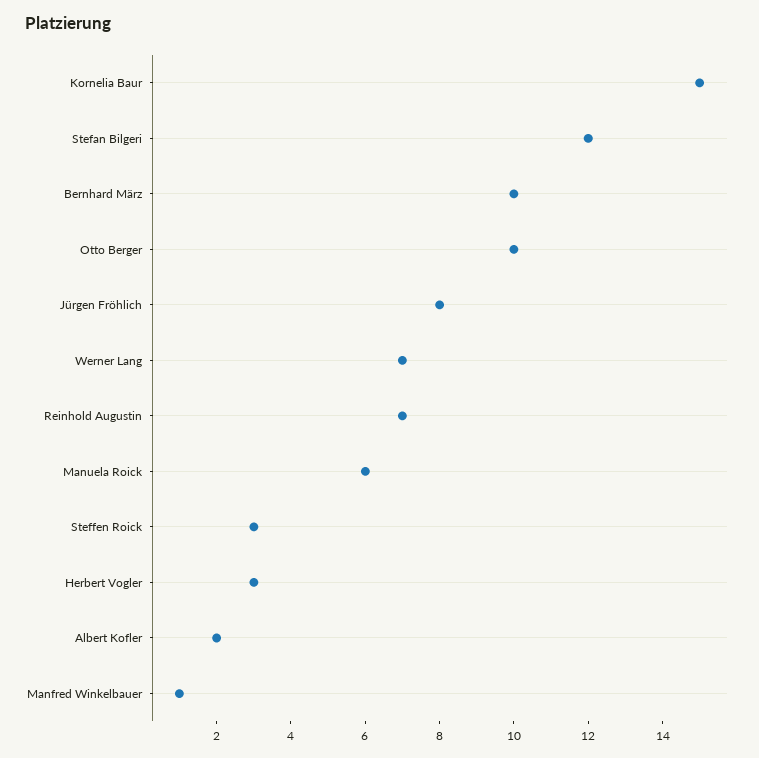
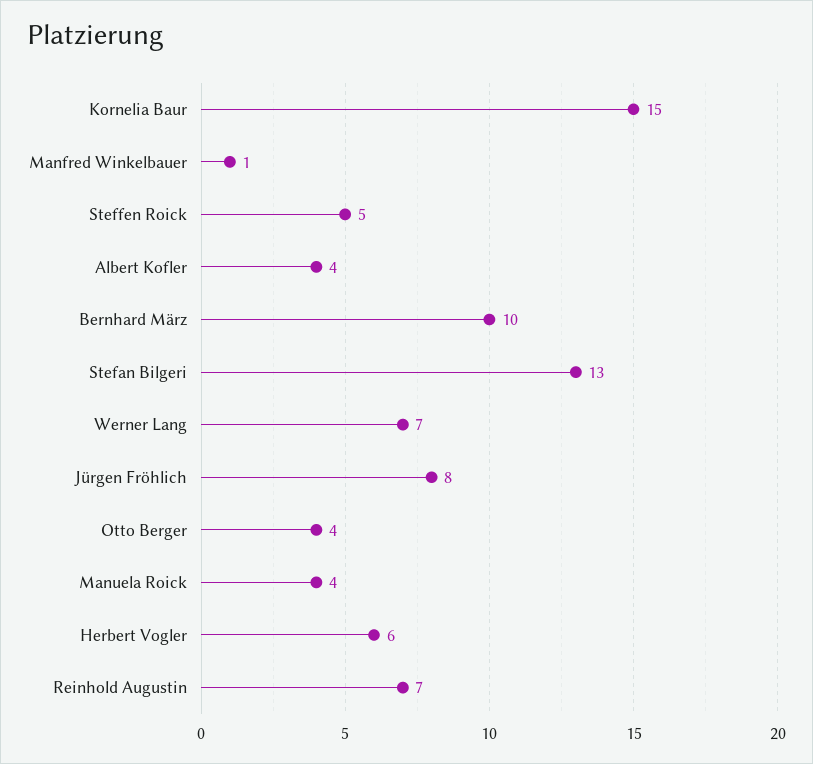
Stefan Bilgeri: 12 -> 13
Otto Berger: 10 -> 4
Manuela Roick: 6 -> 4
Steffen Roick: 3 -> 5
Herbert Vogler: 3 -> 6
Albert Kofler: 2 -> 4

